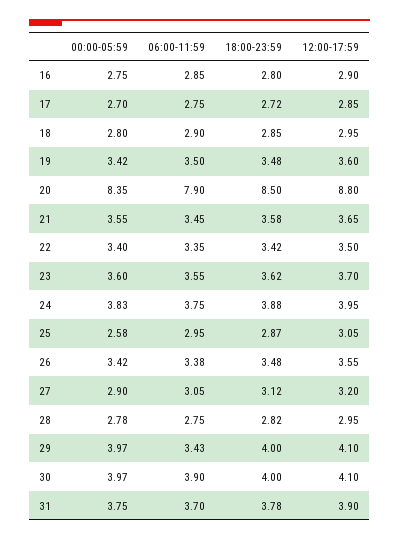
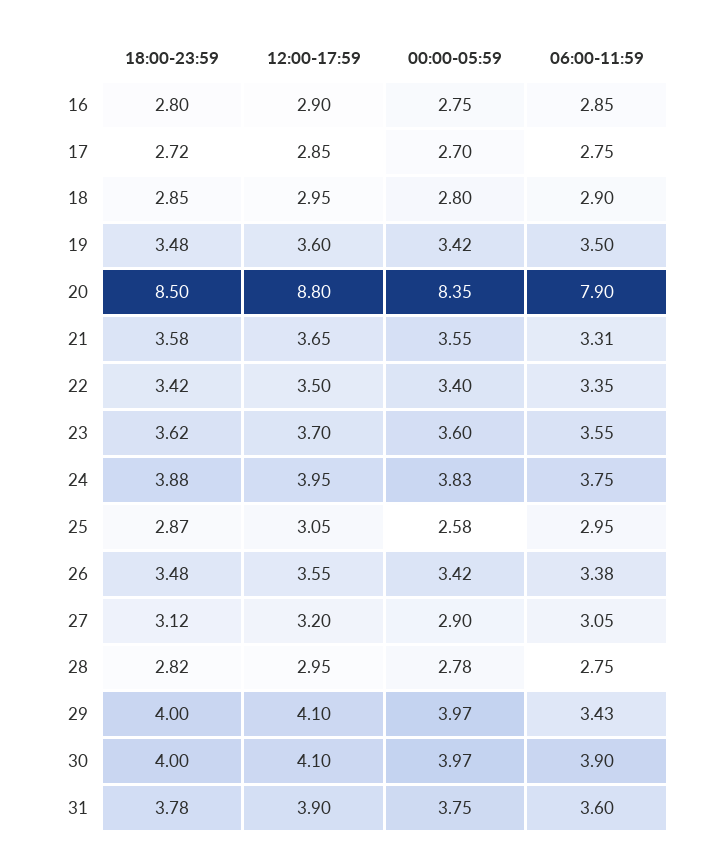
06:00-11:59, 21: 3.45 -> 3.31
06:00-11:59, 31: 3.7 -> 3.6

